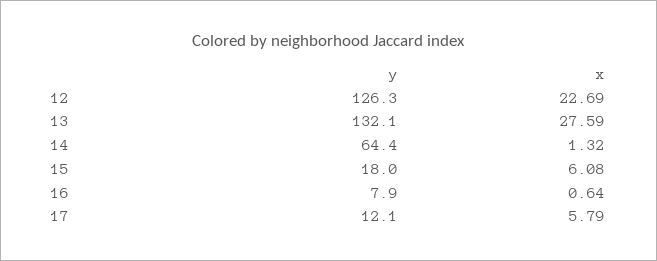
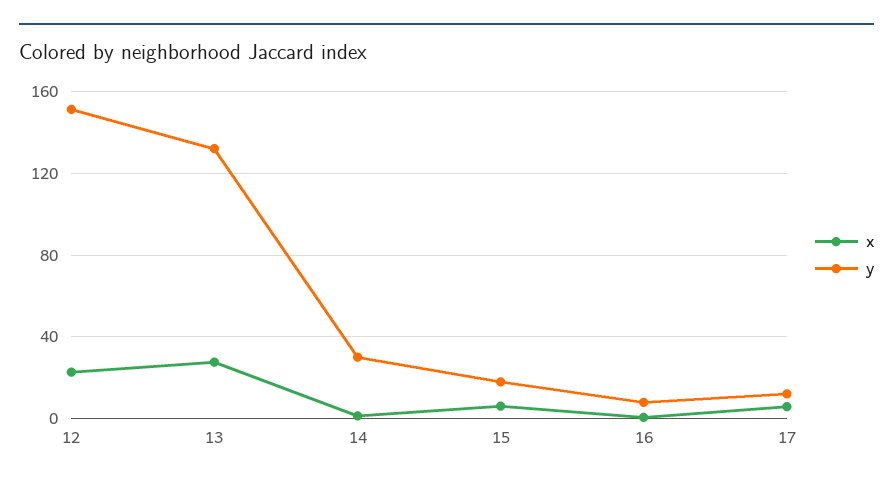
y, 12: 126.3 -> 150
y, 14: 64.4 -> 30

